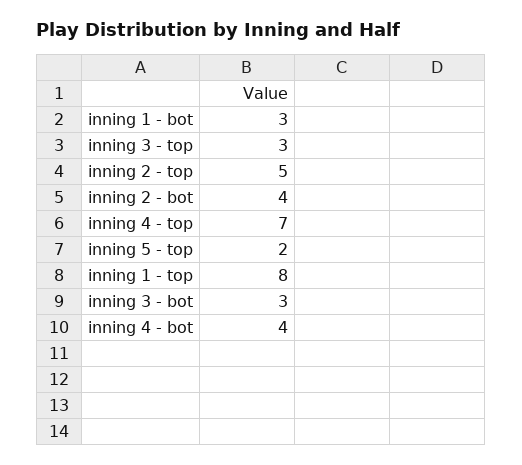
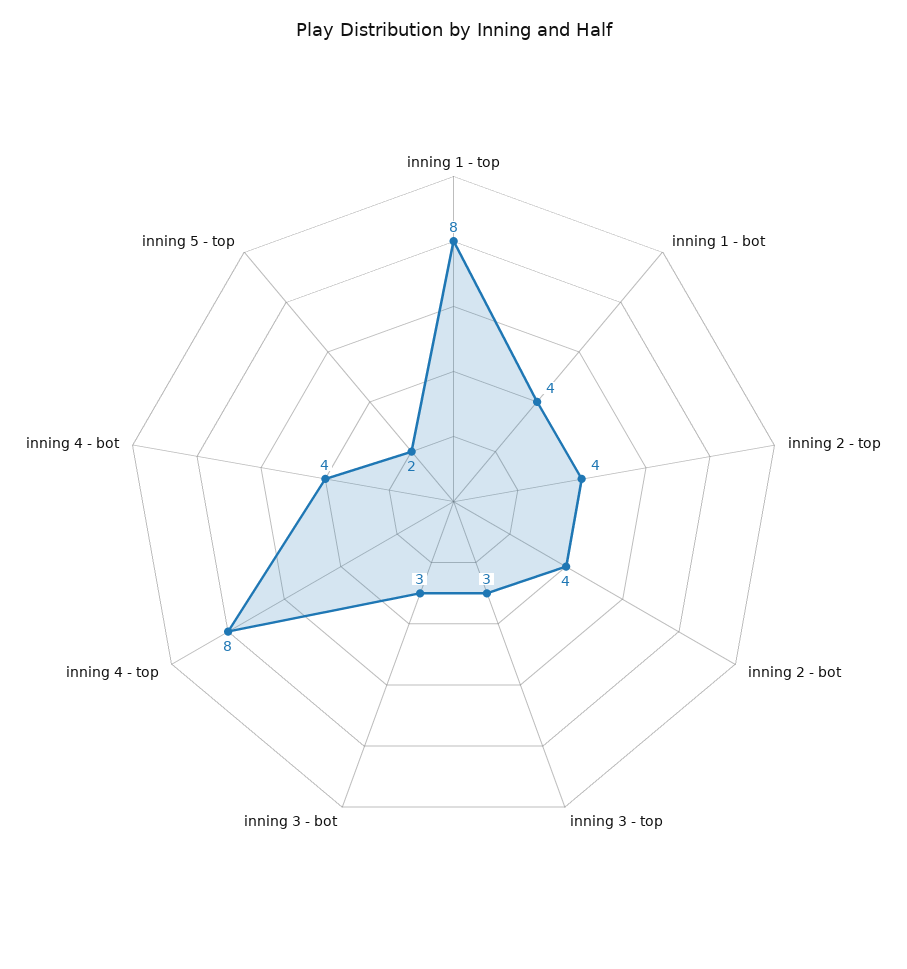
inning 1 - bot: 3 -> 4
inning 2 - top: 5 -> 4
inning 4 - top: 7 -> 8

